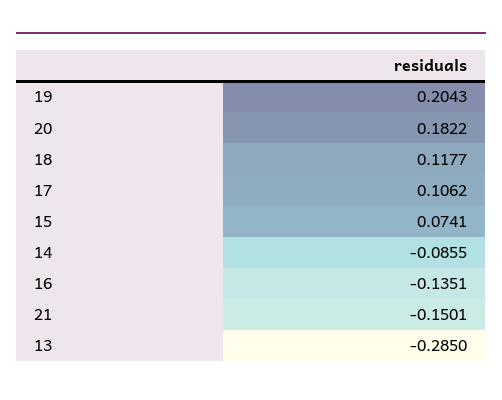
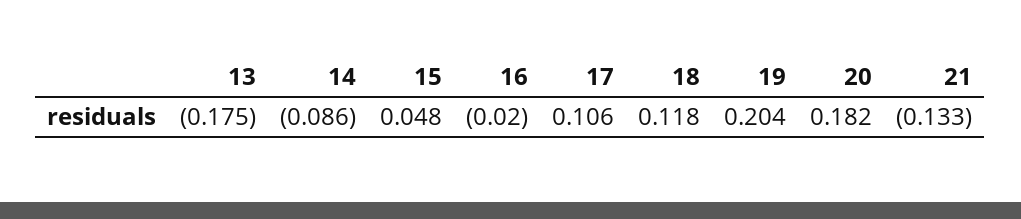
15: 0.0741 -> 0.048
16: -0.1351 -> -0.02
21: -0.1501 -> -0.133
13: -0.285 -> -0.175

